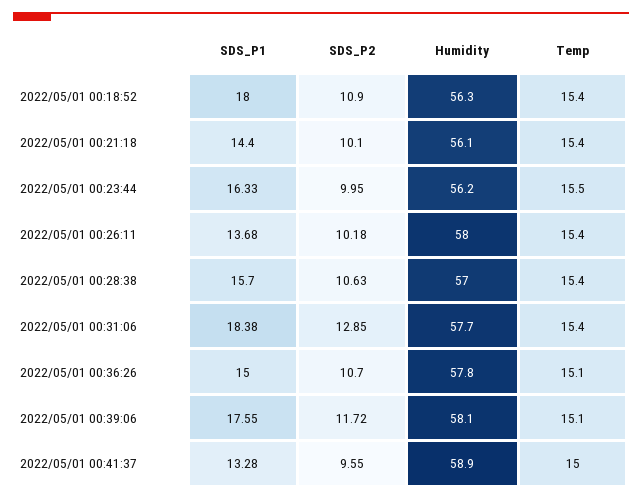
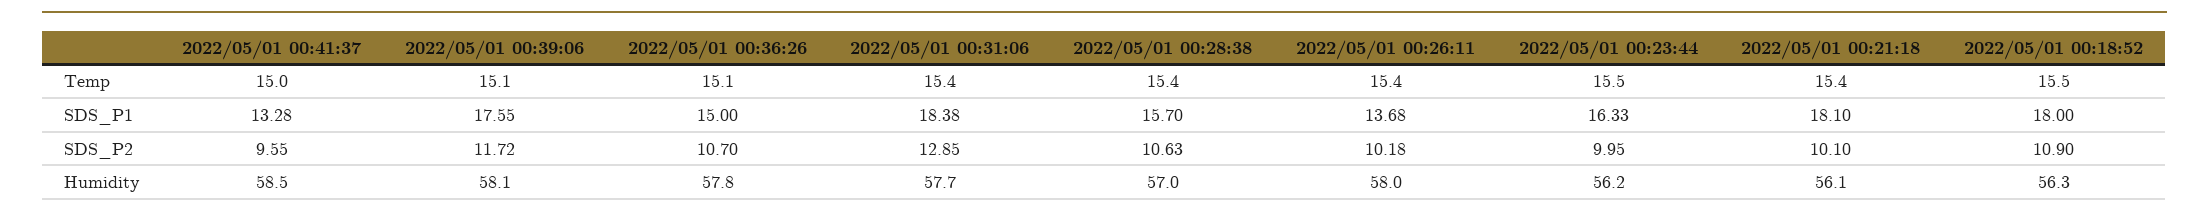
Temp, 2022/05/01 00:18:52: 15.4 -> 15.5
SDS_P1, 2022/05/01 00:21:18: 14.4 -> 18.1
Humidity, 2022/05/01 00:41:37: 58.9 -> 58.5

